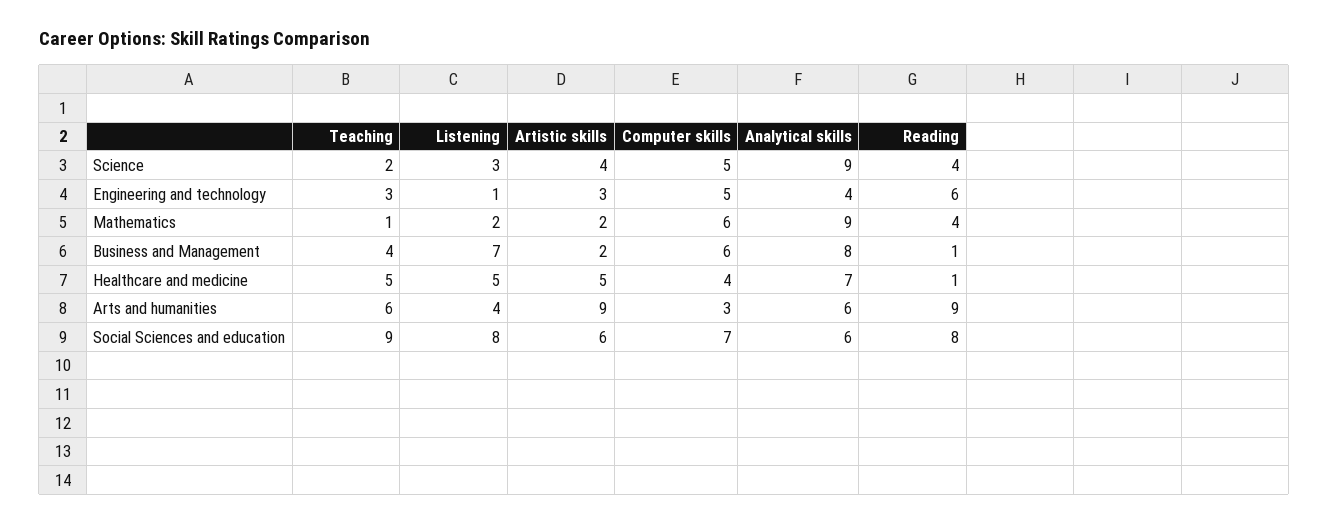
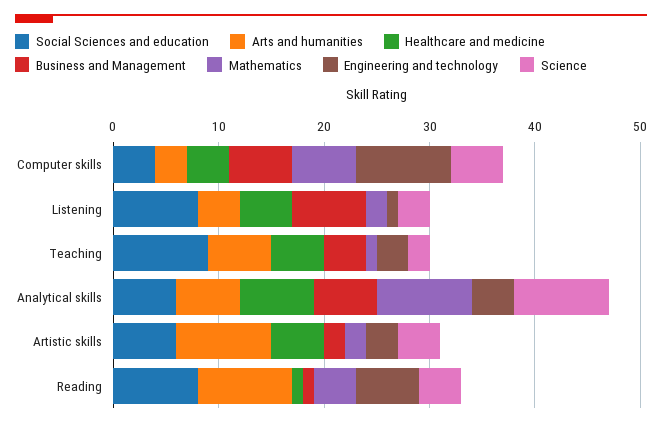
Engineering and technology, Computer skills: 5 -> 9
Business and Management, Analytical skills: 8 -> 6
Social Sciences and education, Computer skills: 7 -> 4

